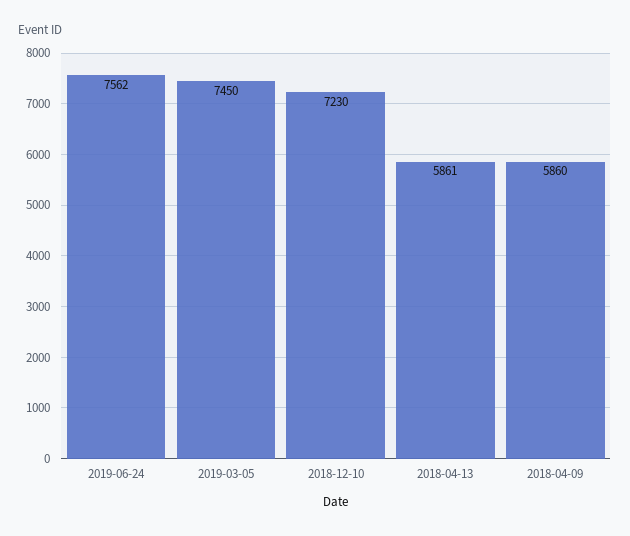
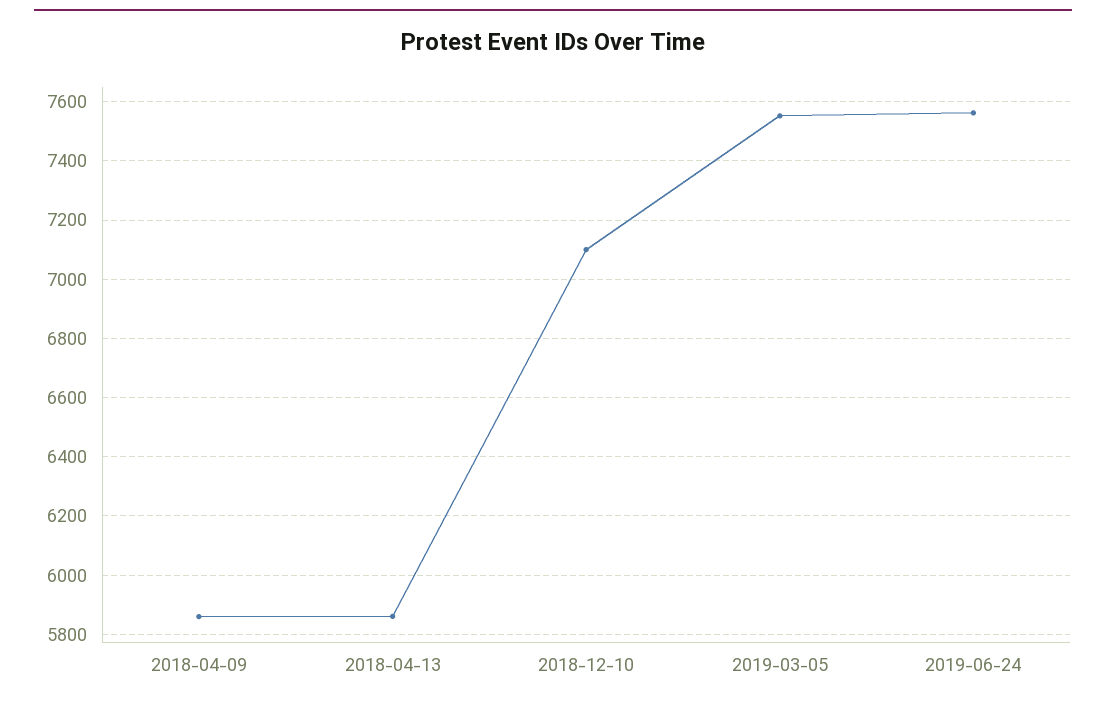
2019-03-05: 7450 -> 7550
2018-12-10: 7230 -> 7100

